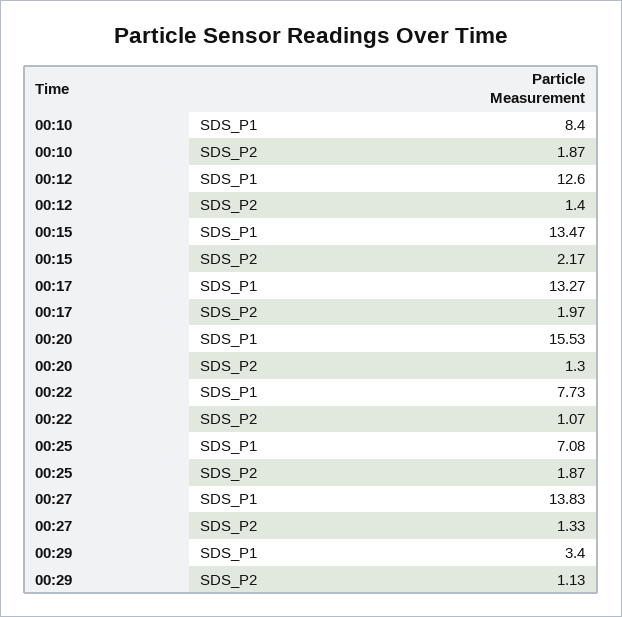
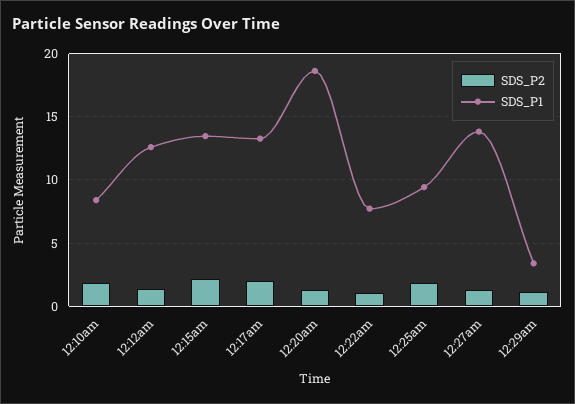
SDS_P1, 00:20: 15.53 -> 18.5
SDS_P1, 00:25: 7.08 -> 9.5

